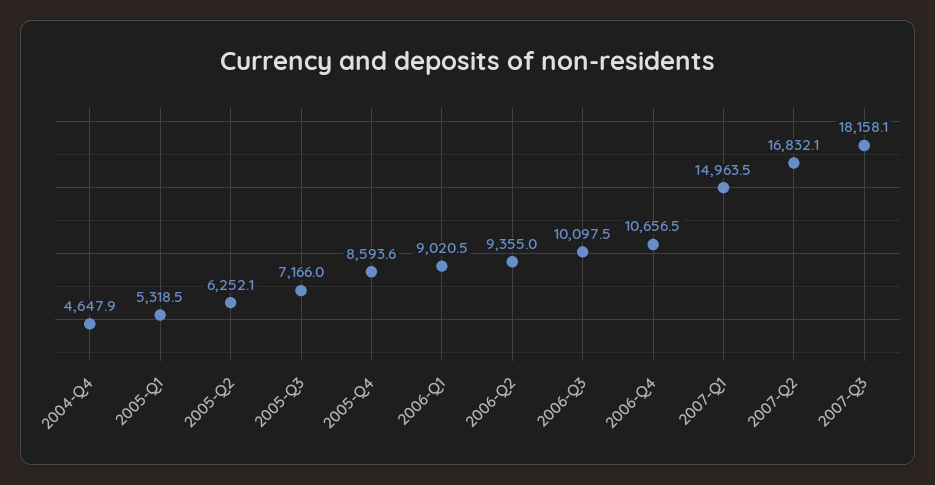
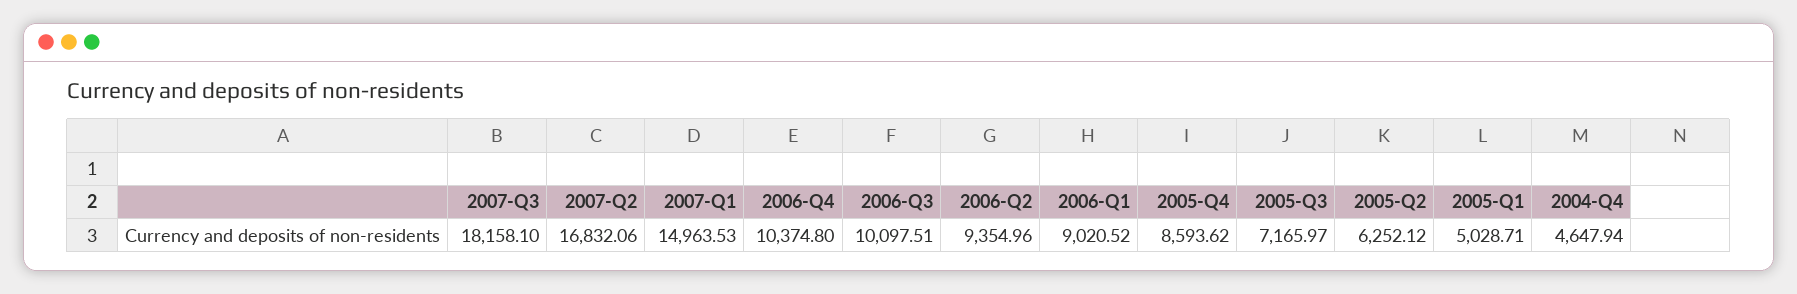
2005-Q1: 5318.5 -> 5028.71
2006-Q4: 10656.5 -> 10374.8

